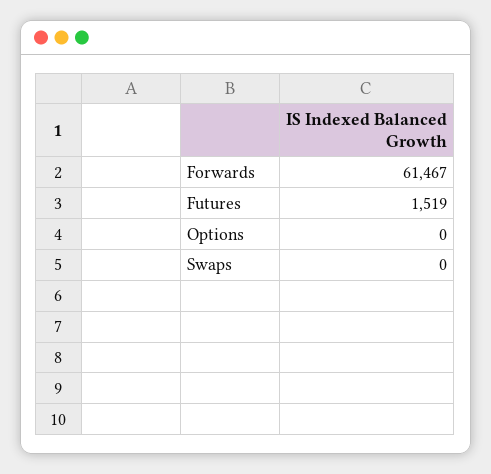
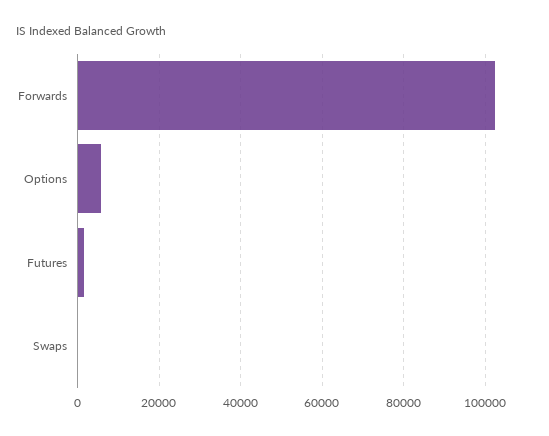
Forwards: 61467 -> 102000
Options: 0 -> 6000

